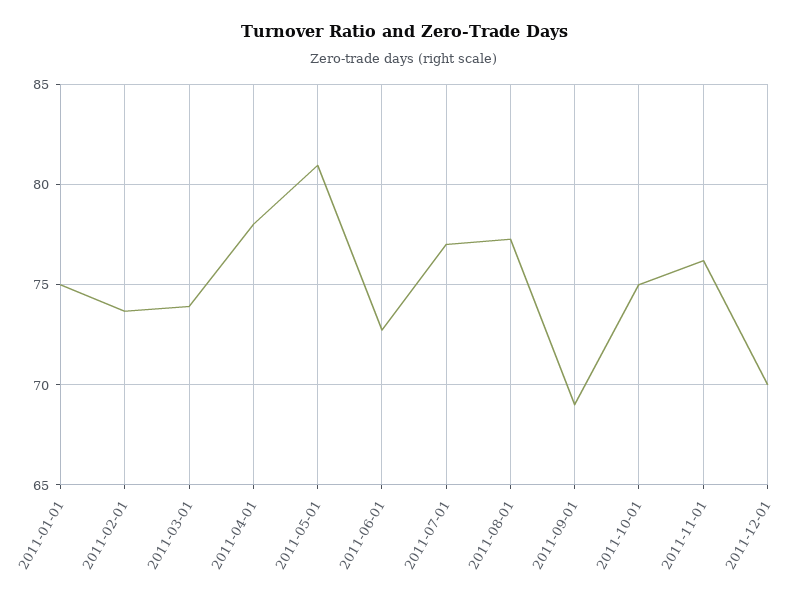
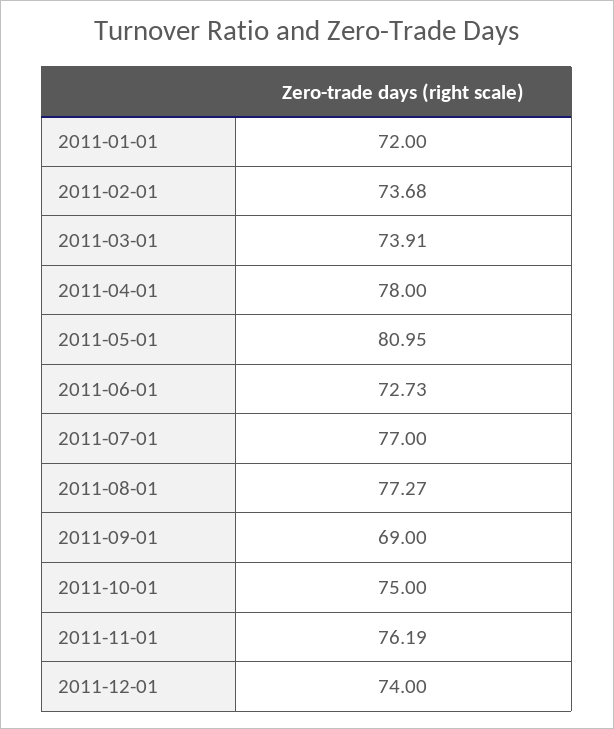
2011-01-01: 75 -> 72
2011-12-01: 70 -> 74

